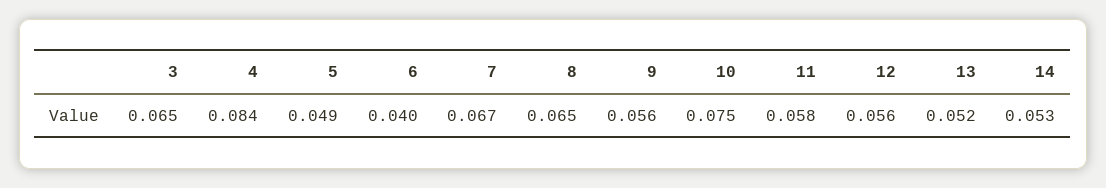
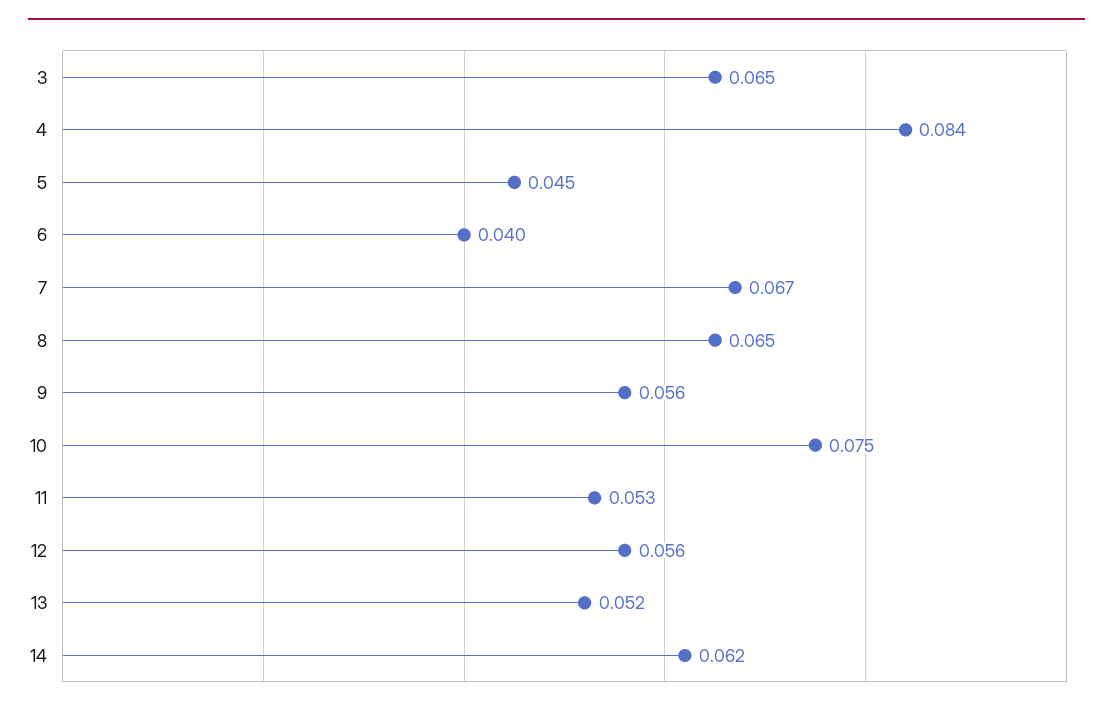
5: 0.049 -> 0.045
11: 0.058 -> 0.053
14: 0.053 -> 0.062

